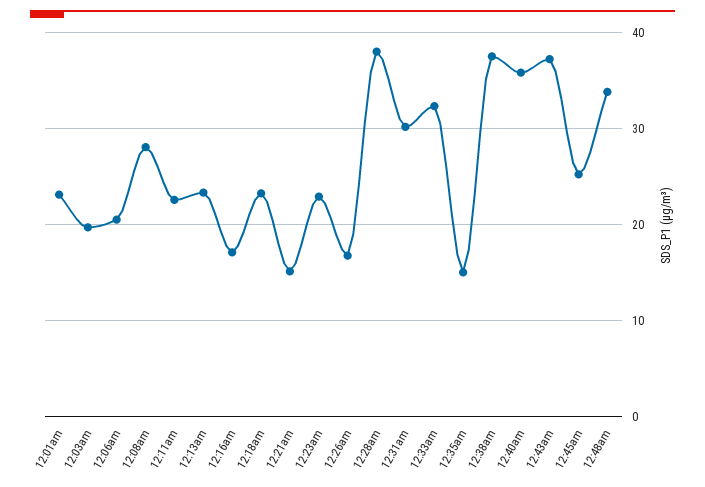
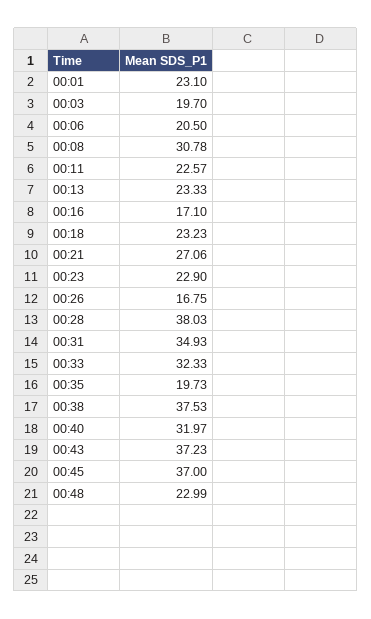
12:08am: 28 -> 30.78
12:21am: 15 -> 27.06
12:31am: 30 -> 34.93
12:35am: 15 -> 19.73
12:40am: 36 -> 31.97
12:45am: 25 -> 37
12:48am: 34 -> 22.99

